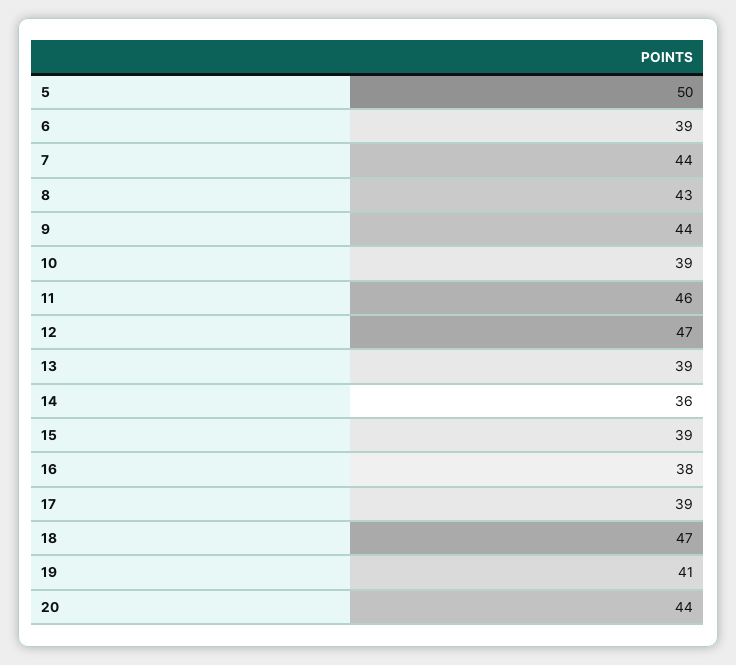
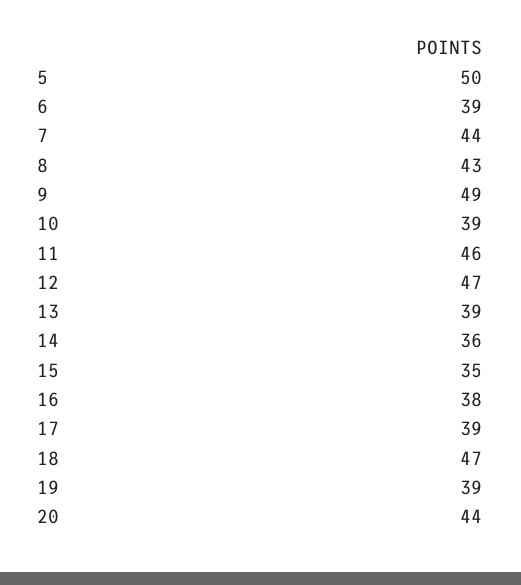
9: 44 -> 49
15: 39 -> 35
19: 41 -> 39

